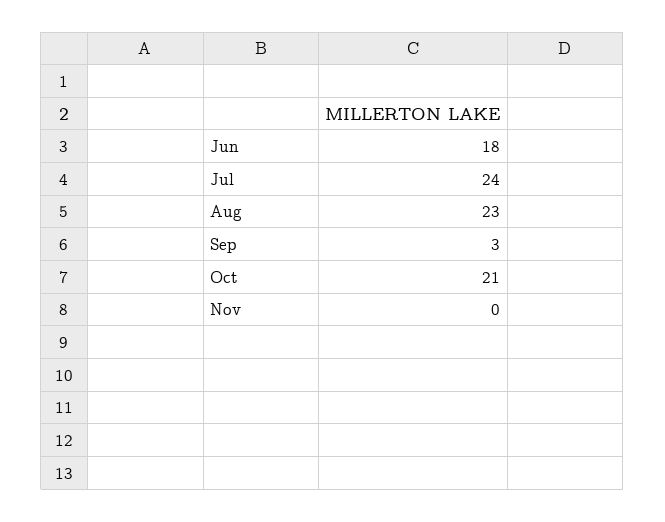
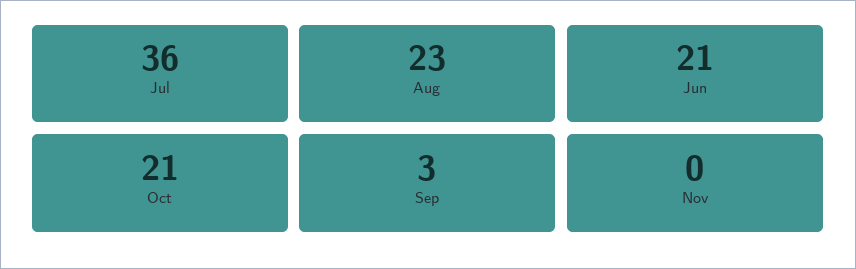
Jun: 18 -> 21
Jul: 24 -> 36

